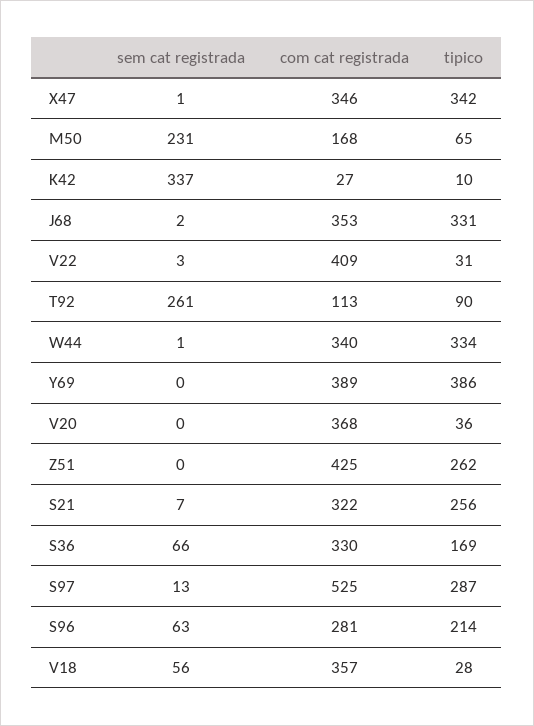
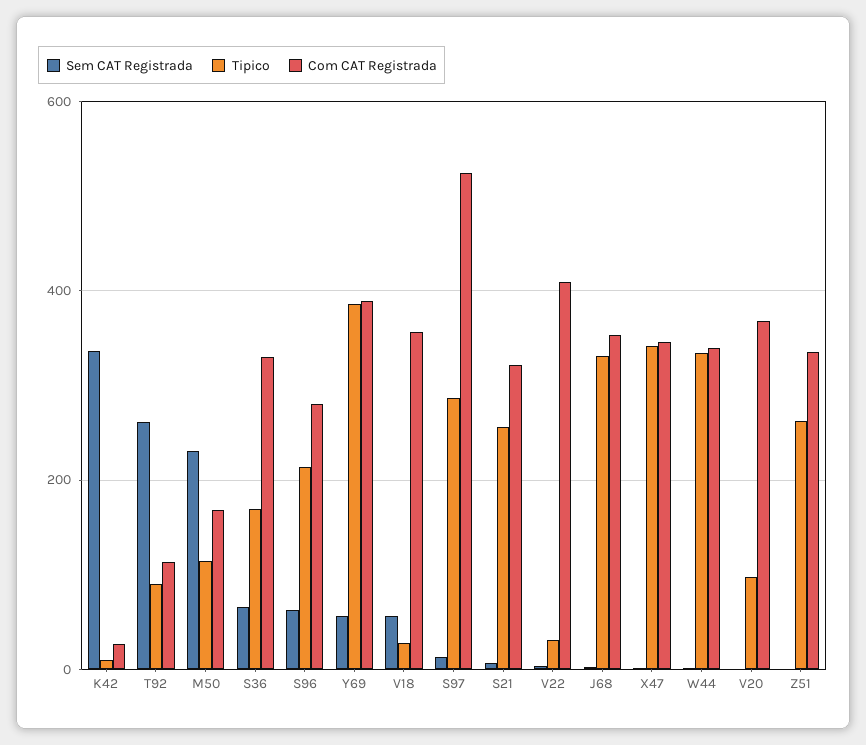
tipico, M50: 65 -> 120
sem cat registrada, Y69: 0 -> 60
tipico, V20: 36 -> 100
com cat registrada, Z51: 425 -> 340

